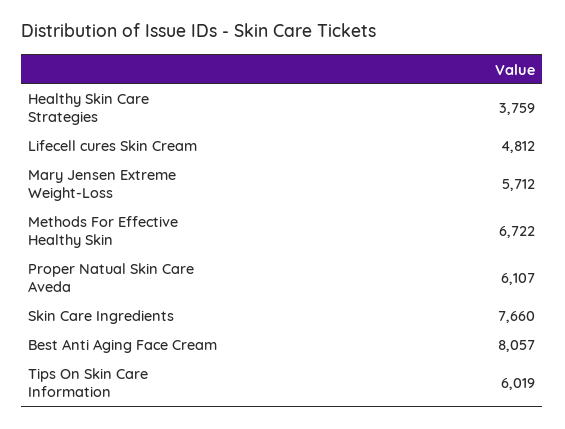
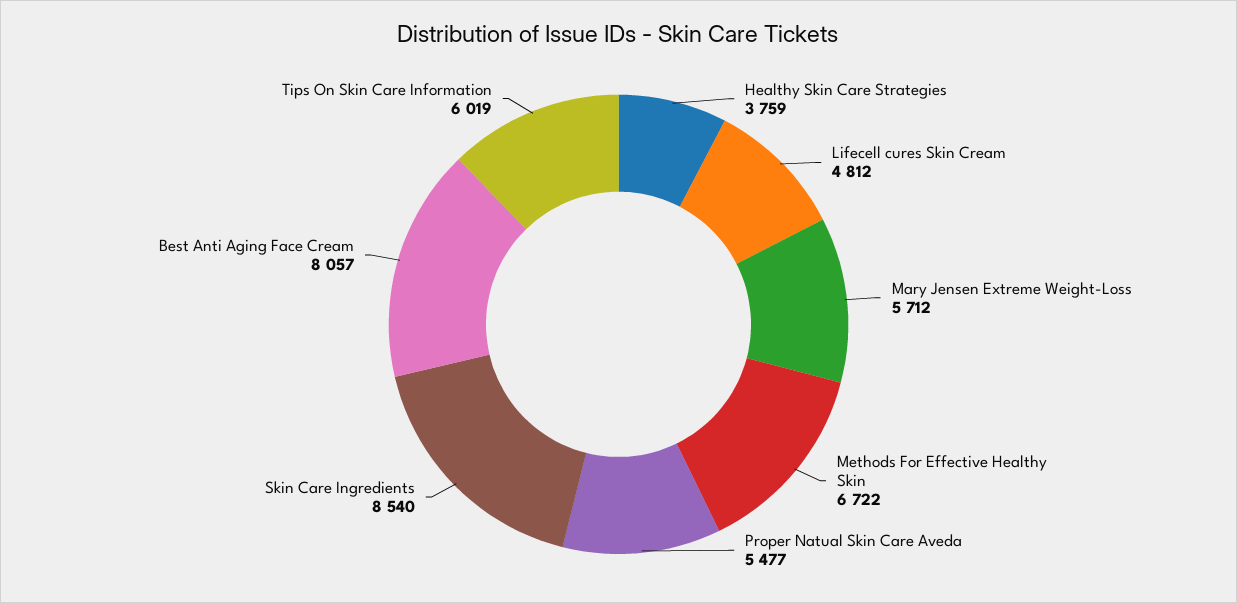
Proper Natual Skin Care Aveda: 6107 -> 5477
Skin Care Ingredients: 7660 -> 8540

